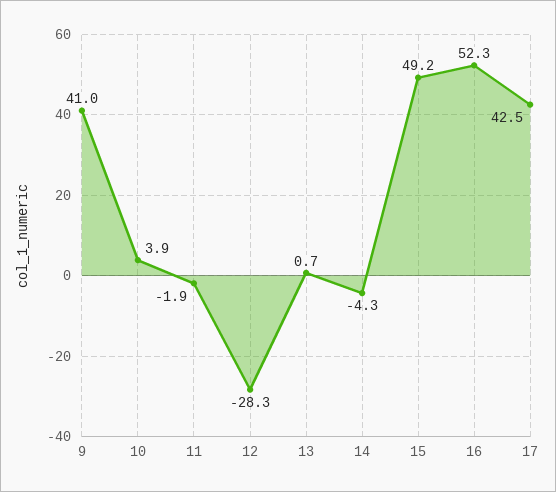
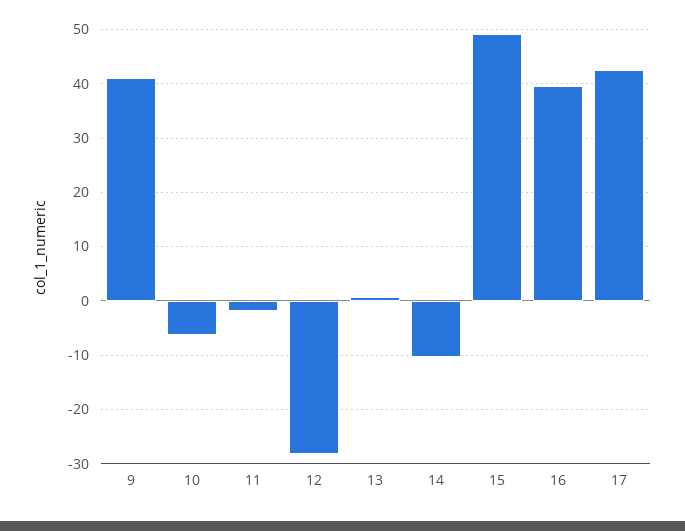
10: 3.9 -> -6
14: -4.3 -> -10
16: 52.3 -> 40

